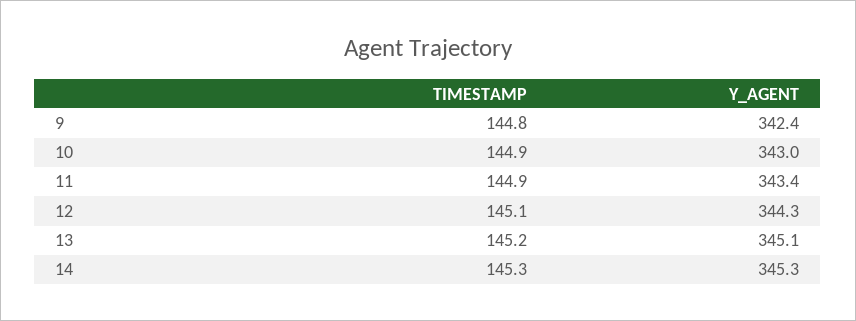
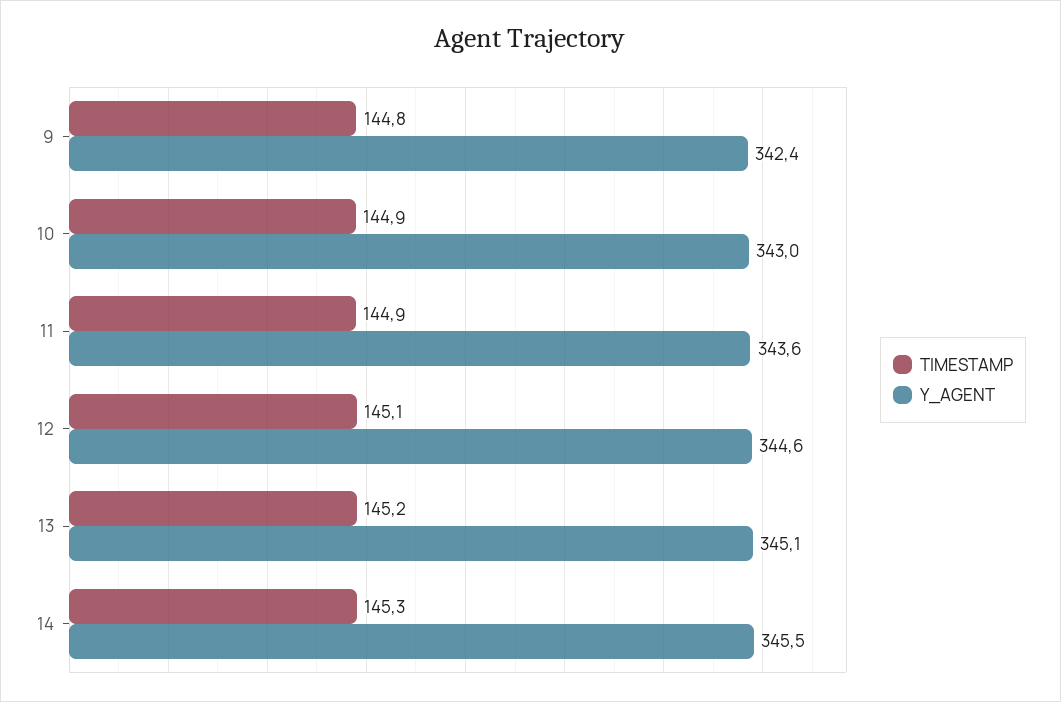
Y_AGENT, 11: 343.4 -> 343.6
Y_AGENT, 12: 344.3 -> 344.6
Y_AGENT, 14: 345.3 -> 345.5

